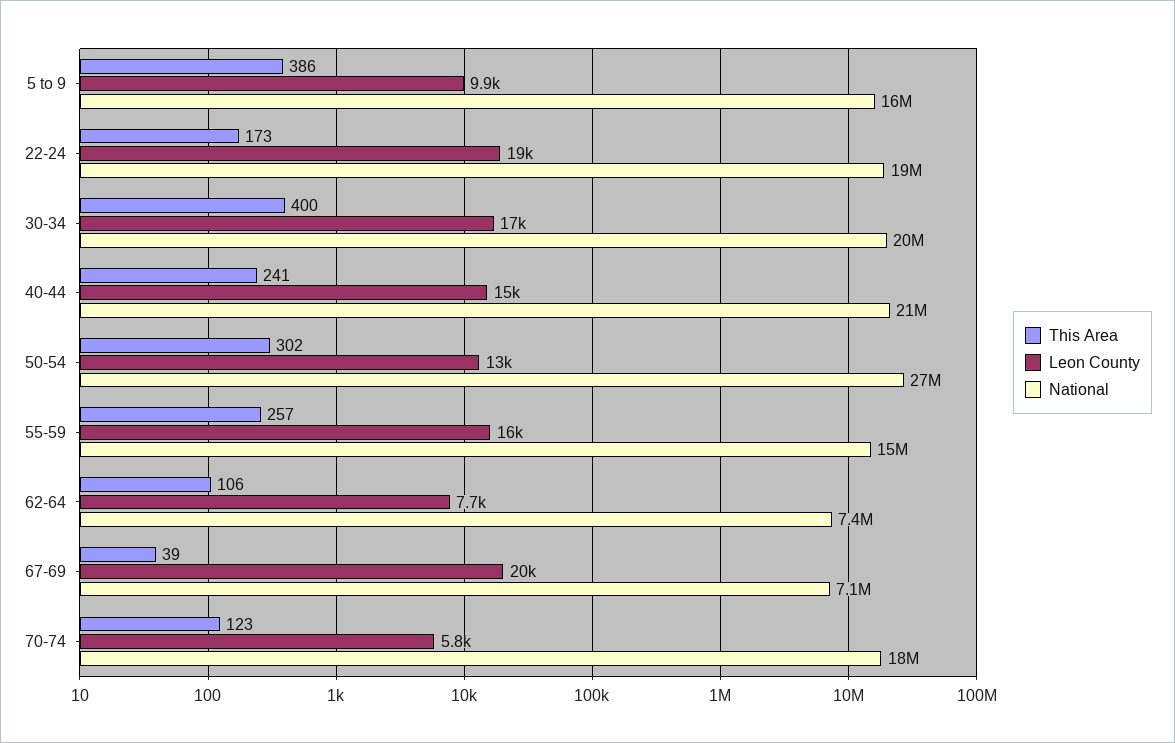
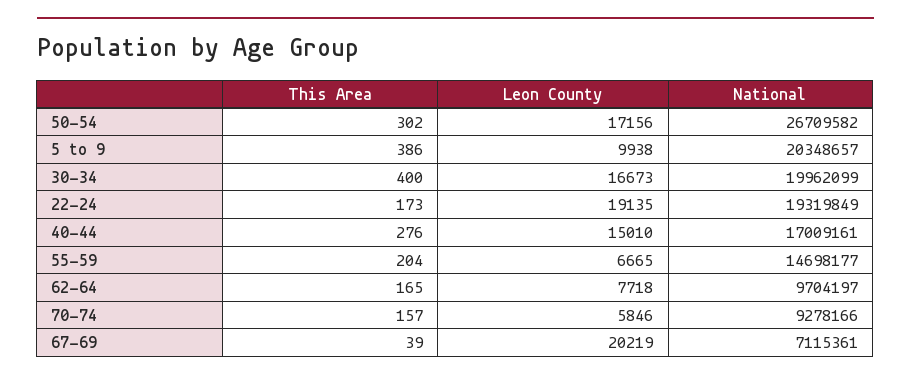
National, 5 to 9: 16000000 -> 20348657
This Area, 40-44: 241 -> 276
National, 40-44: 21000000 -> 17009161
Leon County, 50-54: 13000 -> 17156
This Area, 55-59: 257 -> 204
Leon County, 55-59: 16000 -> 6665
This Area, 62-64: 106 -> 165
National, 62-64: 7400000 -> 9704197
This Area, 70-74: 123 -> 157
National, 70-74: 18000000 -> 9278166

